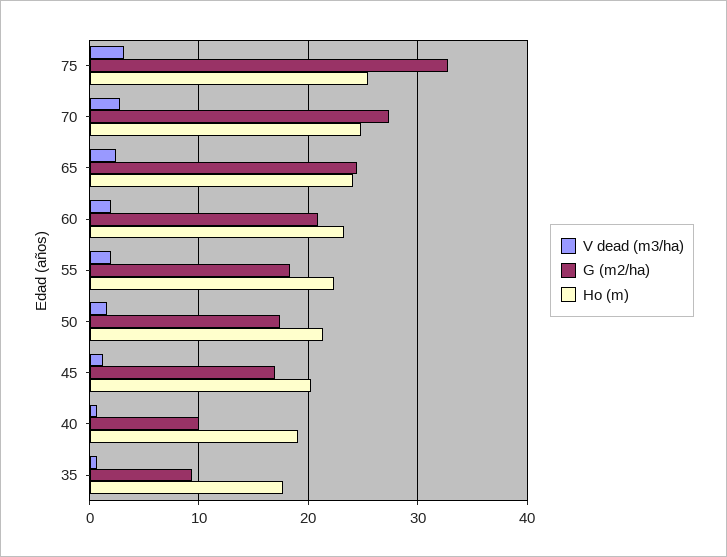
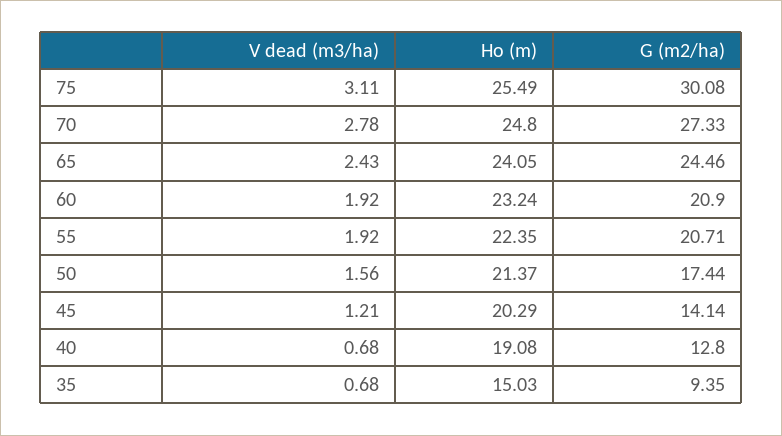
G (m2/ha), 75: 33 -> 30.08
G (m2/ha), 55: 18 -> 20.71
G (m2/ha), 45: 17 -> 14.14
G (m2/ha), 40: 10 -> 12.8
Ho (m), 35: 18 -> 15.03

